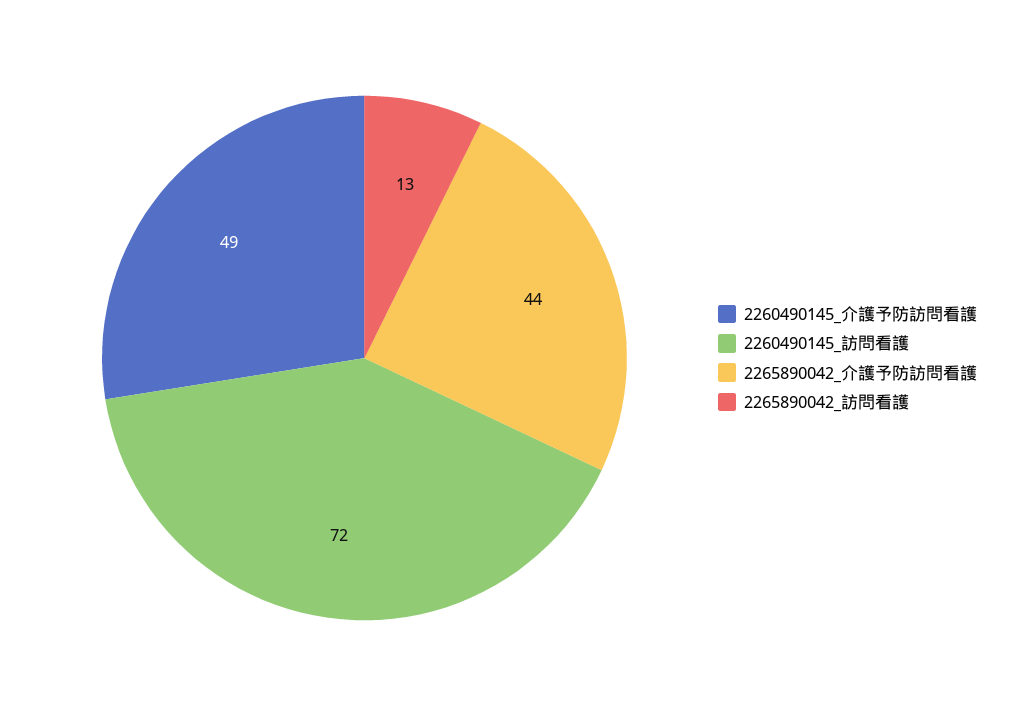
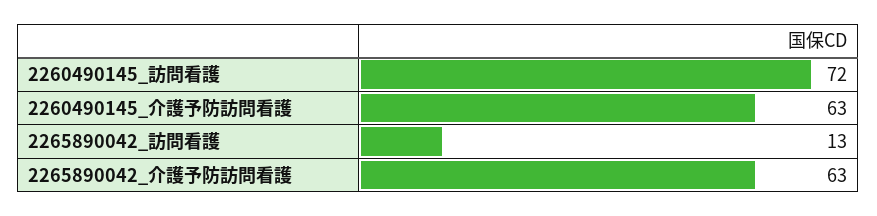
2260490145_介護予防訪問看護: 49 -> 63
2265890042_介護予防訪問看護: 44 -> 63

